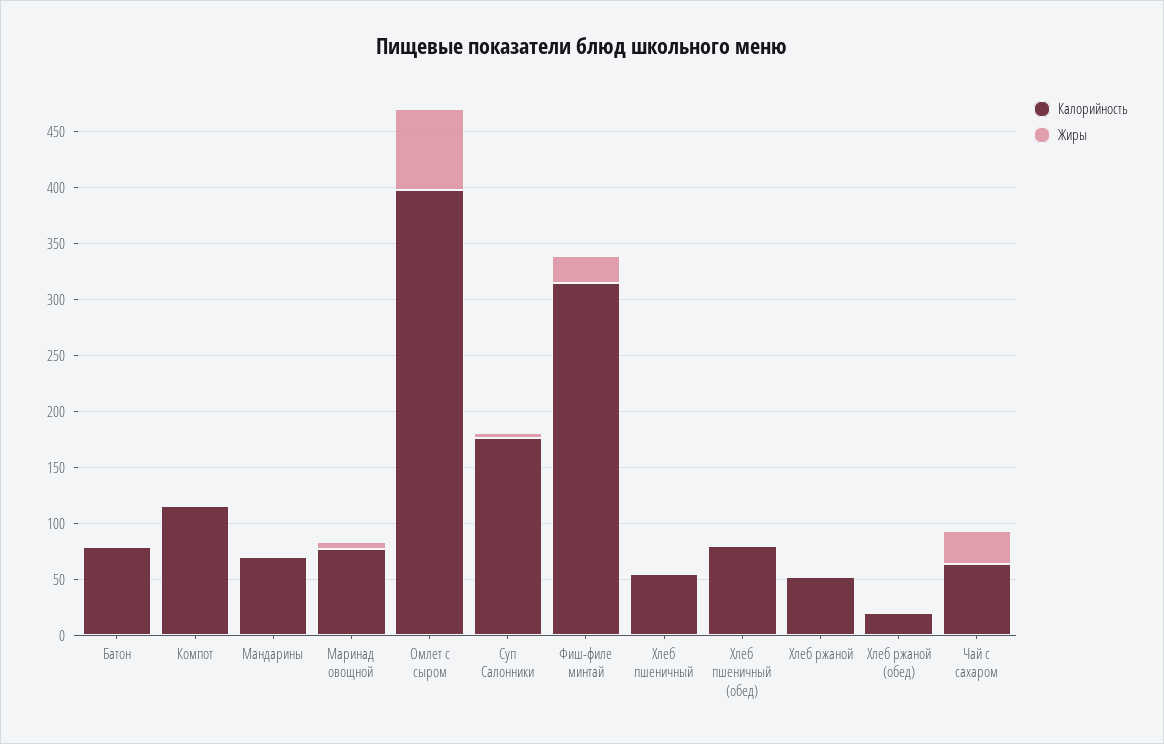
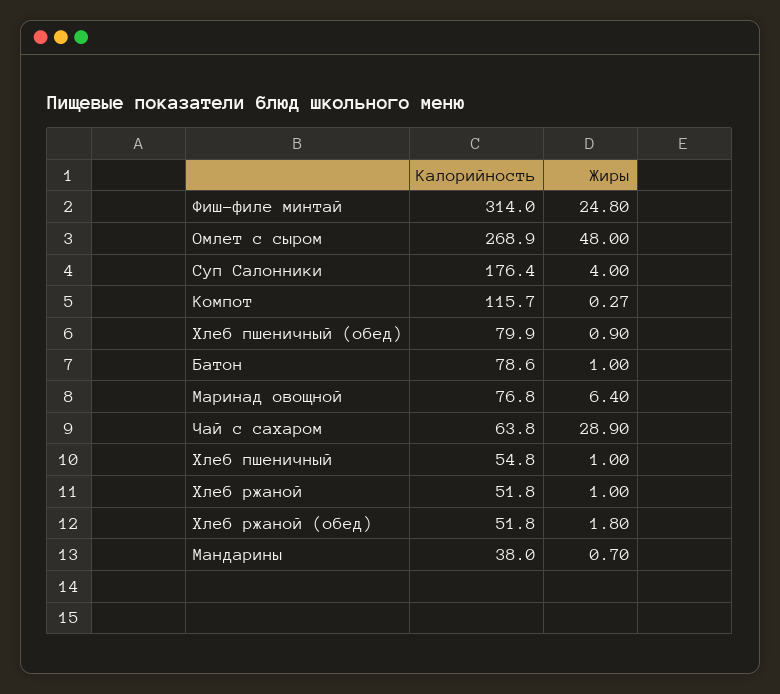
Калорийность, Мандарины: 70 -> 38
Калорийность, Омлет с сыром: 400 -> 268.9
Жиры, Омлет с сыром: 70 -> 48
Калорийность, Хлеб ржаной (обед): 20 -> 51.8

